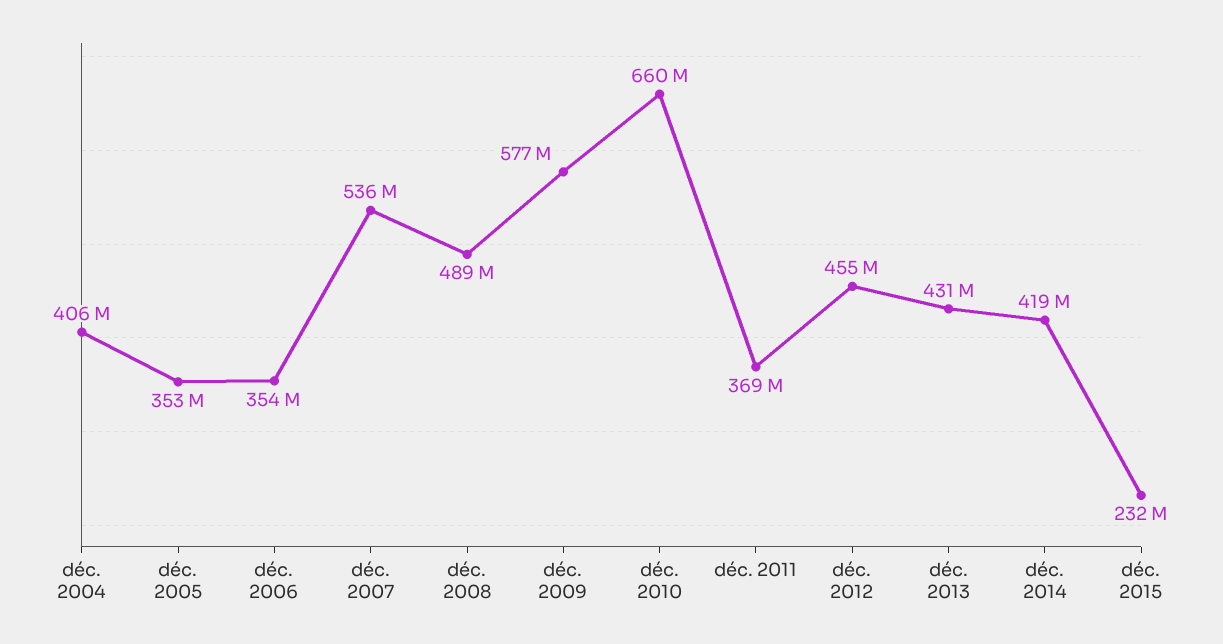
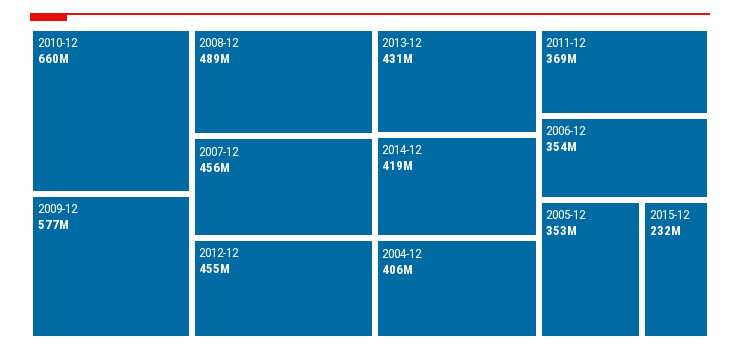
déc. 2007: 536000000 -> 456000000

